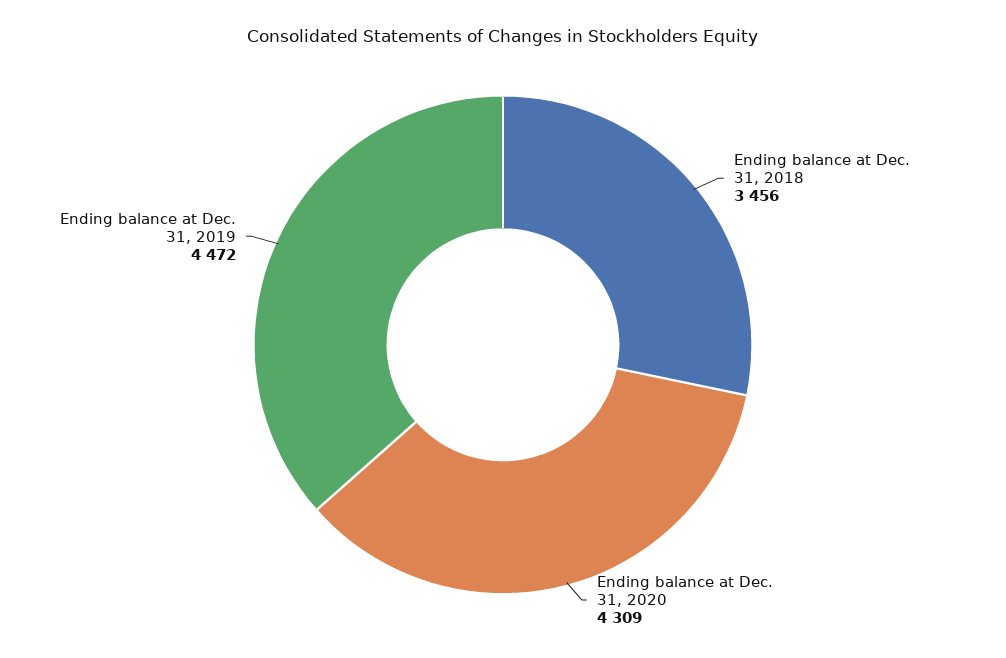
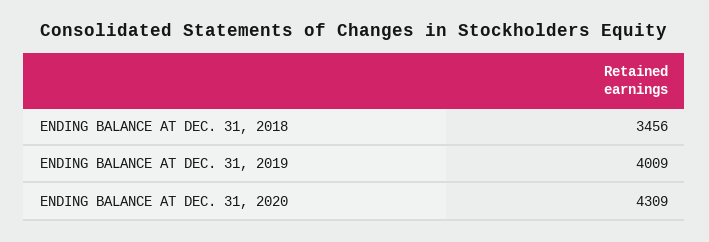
Ending balance at Dec. 31, 2019: 4472 -> 4009

